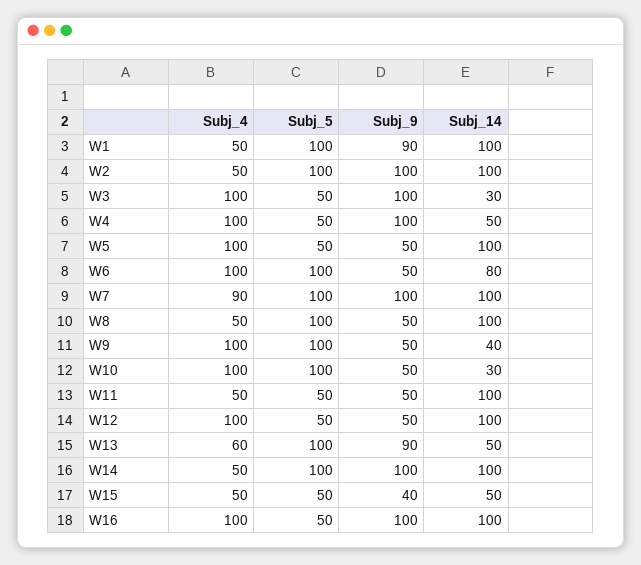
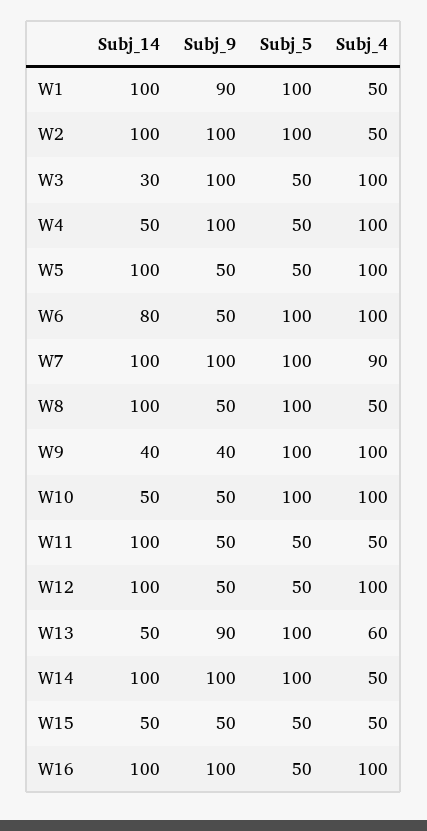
Subj_9, W9: 50 -> 40
Subj_14, W10: 30 -> 50
Subj_9, W15: 40 -> 50

